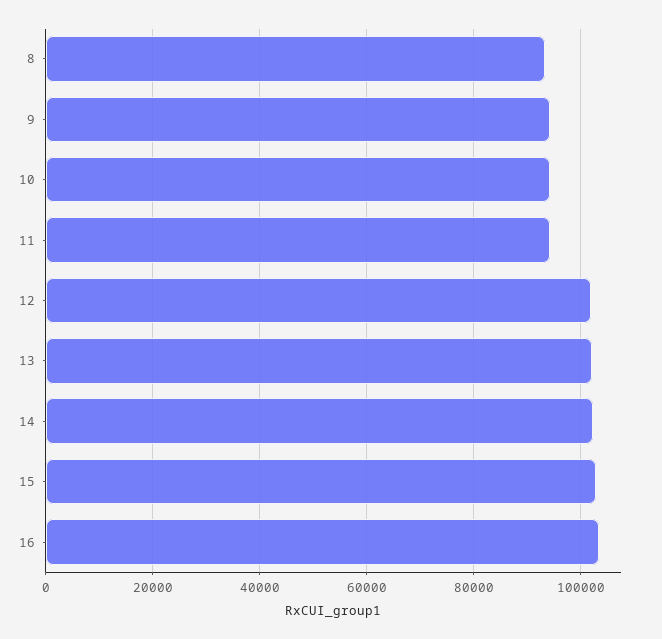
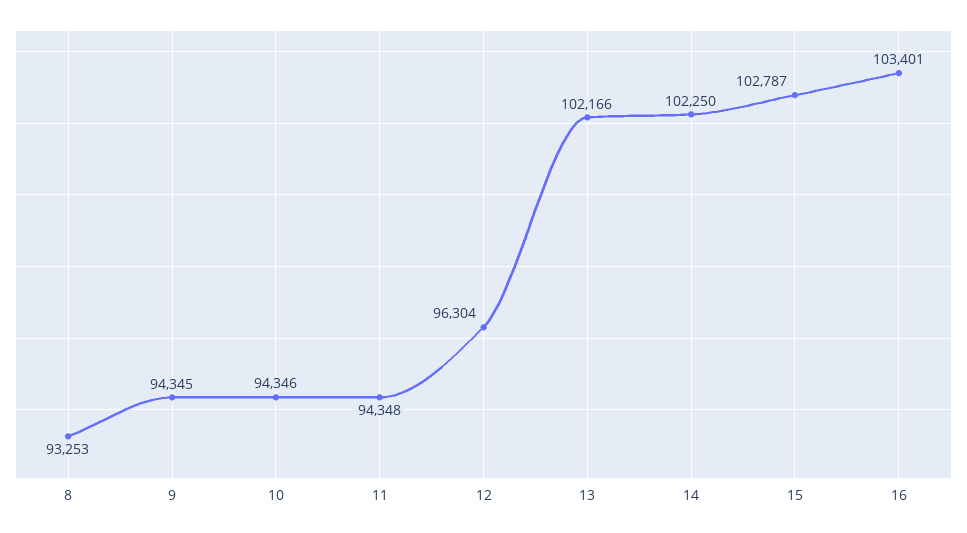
12: 102000 -> 96304

